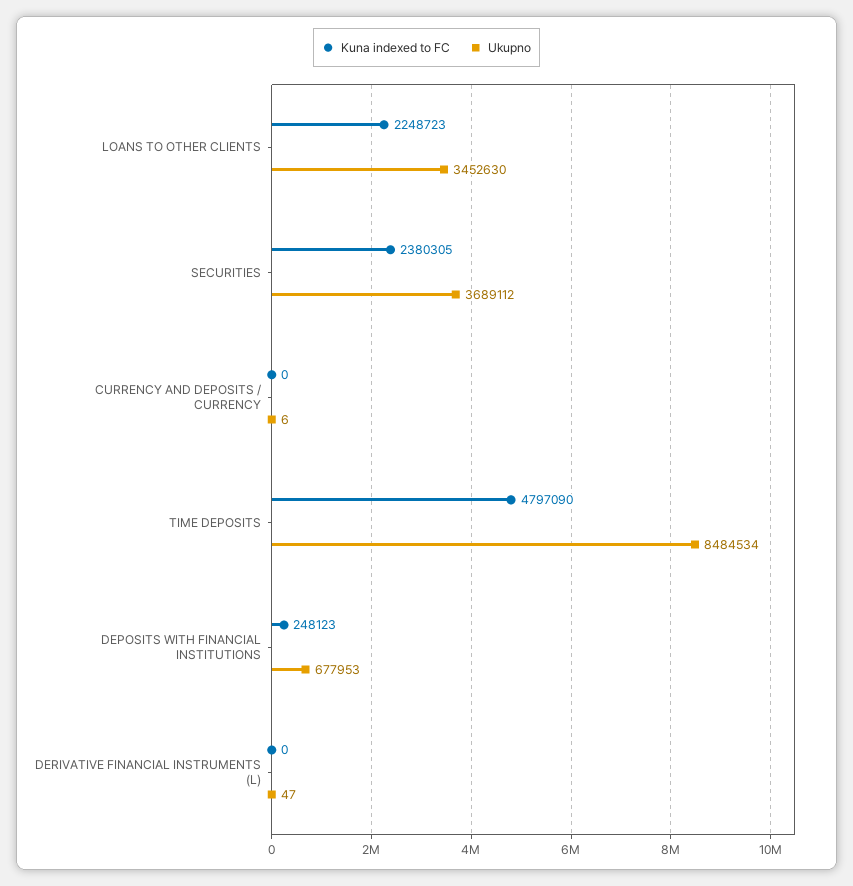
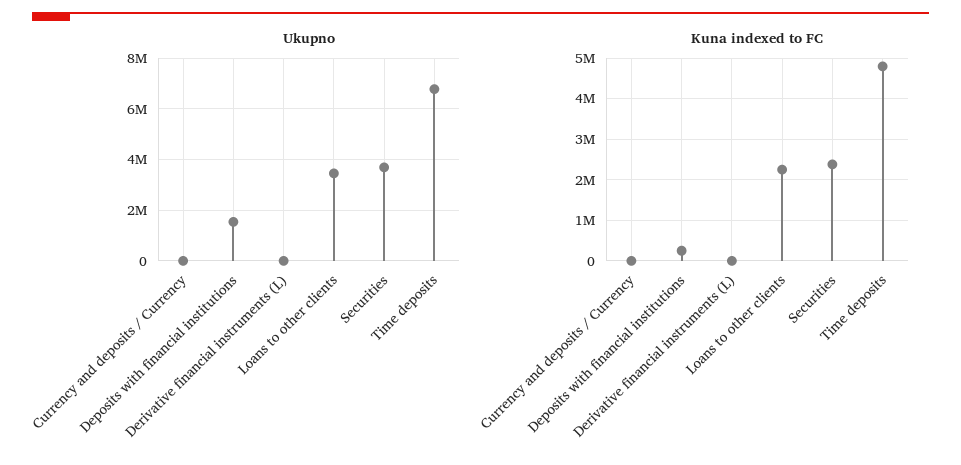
Ukupno, TIME DEPOSITS: 8484534 -> 6750000
Ukupno, DEPOSITS WITH FINANCIAL INSTITUTIONS: 677953 -> 1500000

